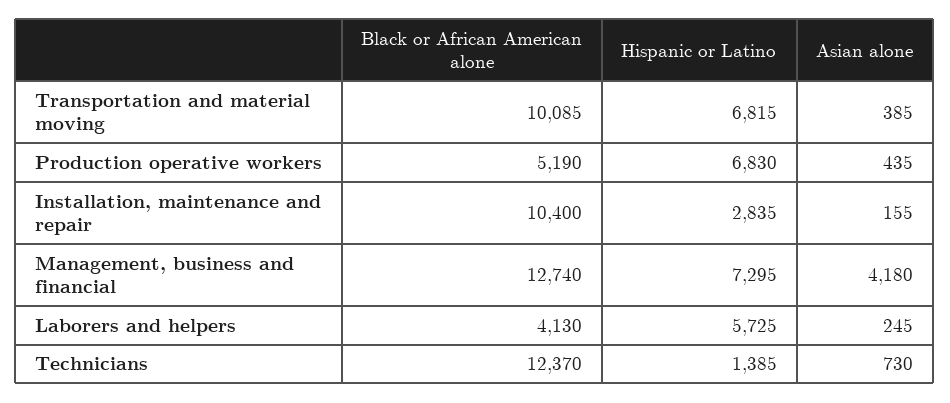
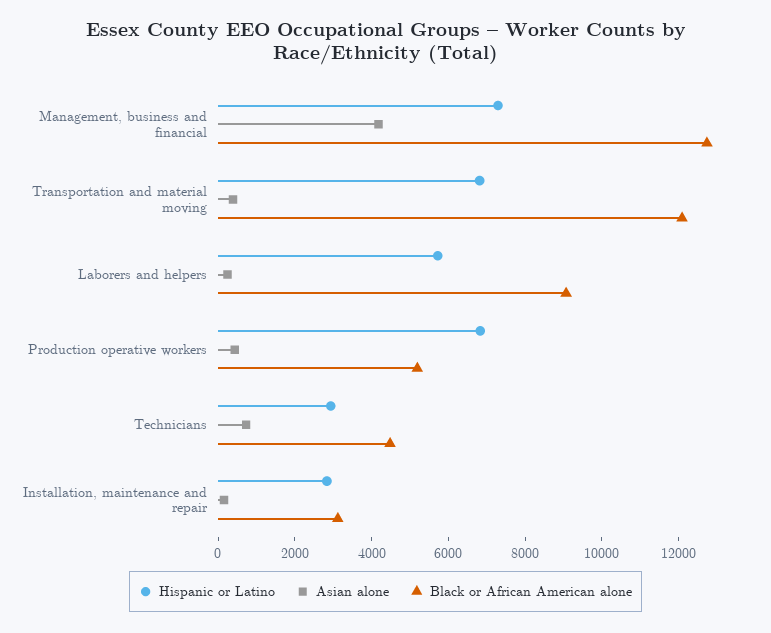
Black or African American alone, Transportation and material moving: 10085 -> 12000
Black or African American alone, Installation, maintenance and repair: 10400 -> 3000
Black or African American alone, Laborers and helpers: 4130 -> 9000
Black or African American alone, Technicians: 12370 -> 4500
Hispanic or Latino, Technicians: 1385 -> 3000

